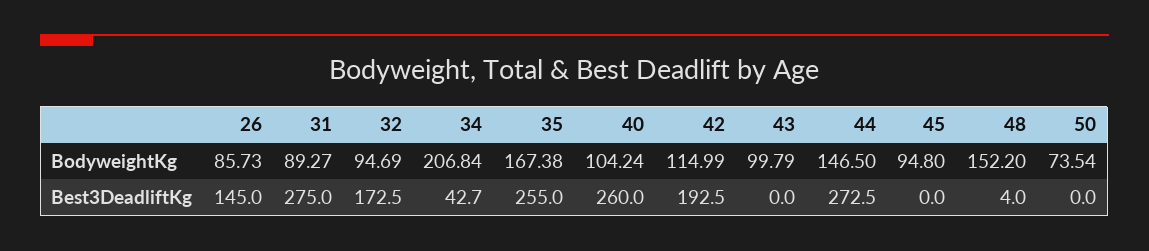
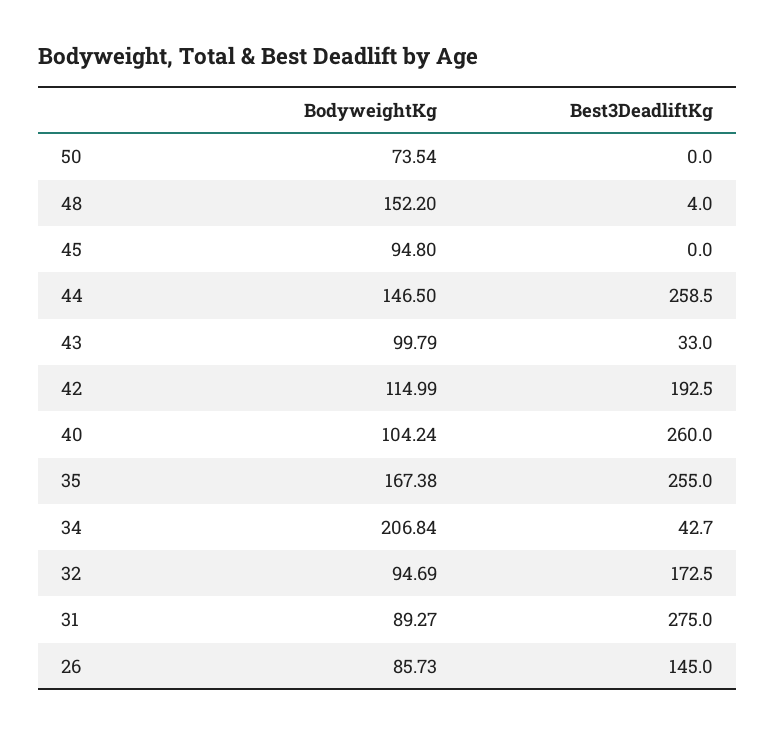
43, Best3DeadliftKg: 0 -> 33
44, Best3DeadliftKg: 272.5 -> 258.5

